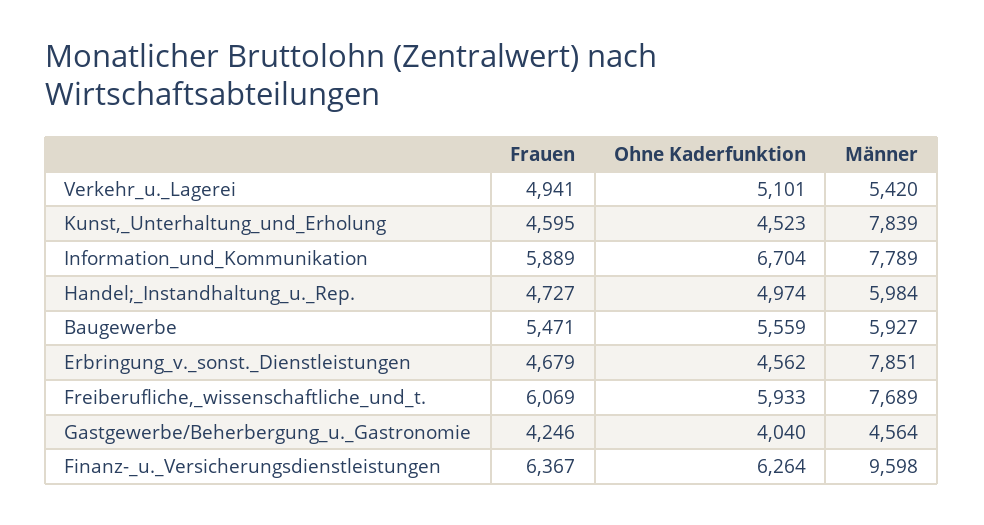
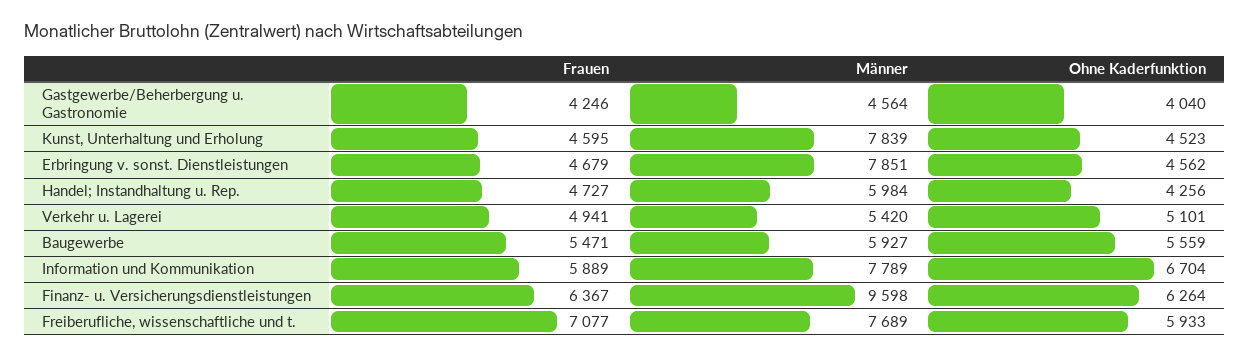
Ohne Kaderfunktion, Handel;_Instandhaltung_u._Rep.: 4974 -> 4256
Frauen, Freiberufliche,_wissenschaftliche_und_t.: 6069 -> 7077

